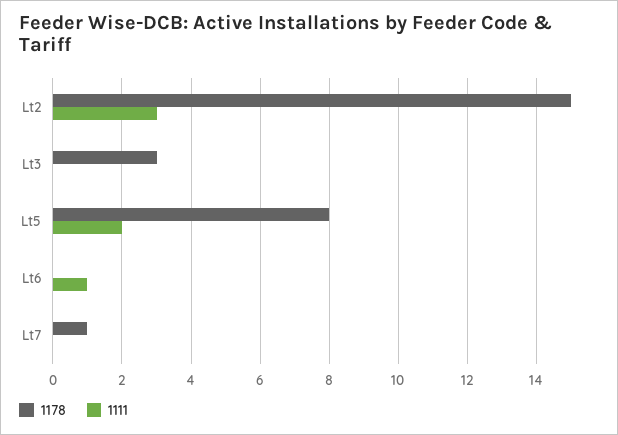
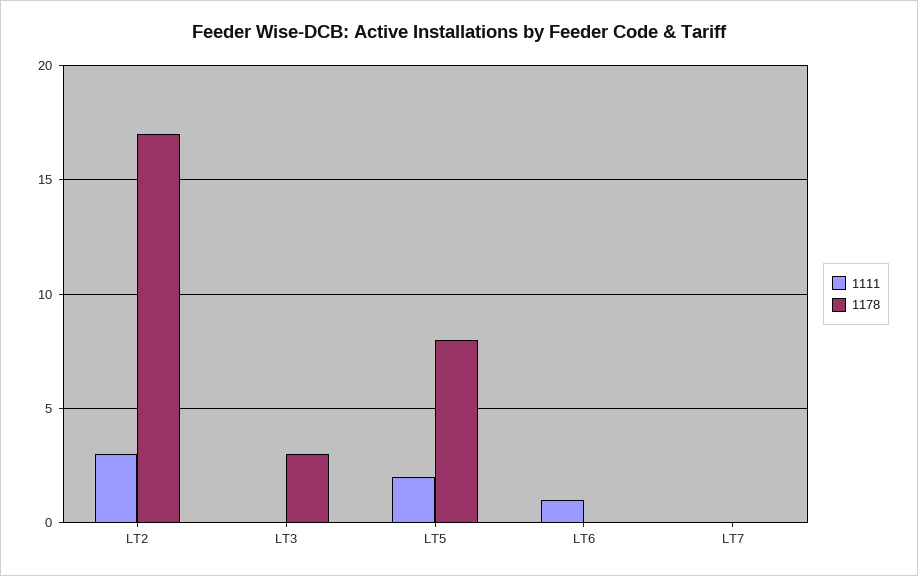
1178, Lt2: 15 -> 17
1178, Lt7: 1 -> 0

